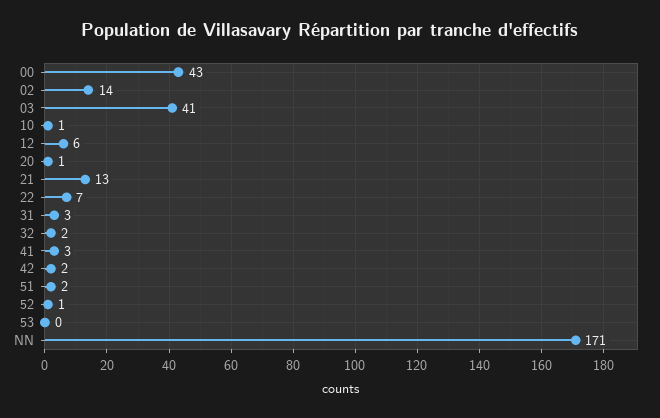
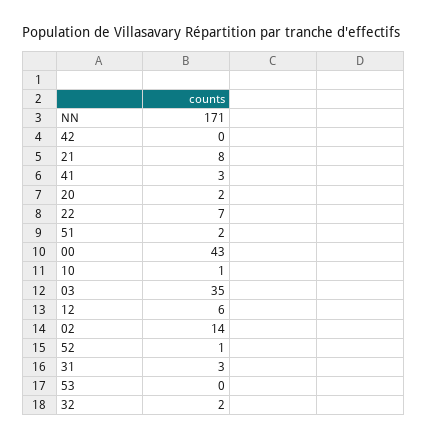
03: 41 -> 35
20: 1 -> 2
21: 13 -> 8
42: 2 -> 0

